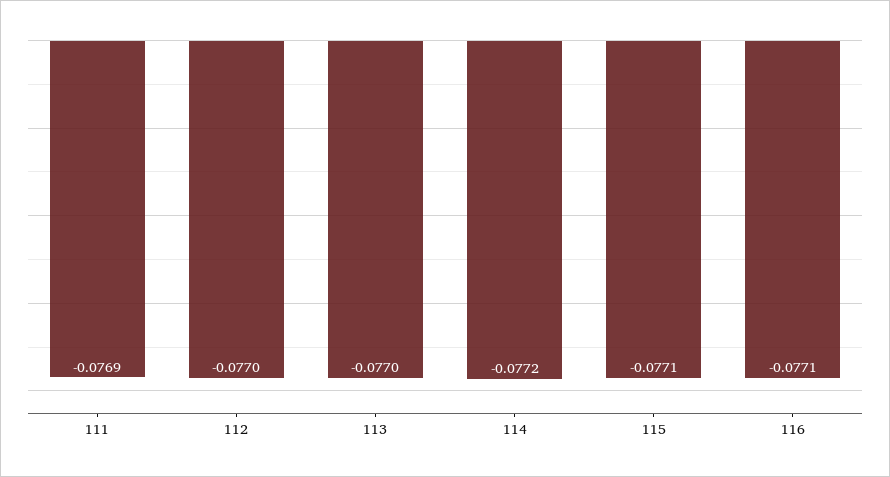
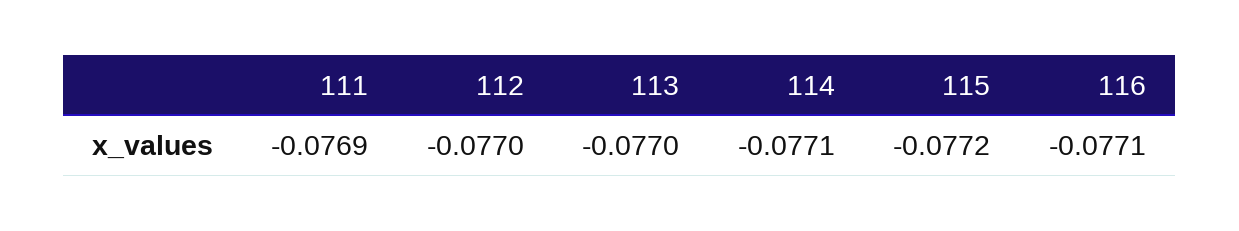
114: -0.0772 -> -0.0771
115: -0.0771 -> -0.0772

